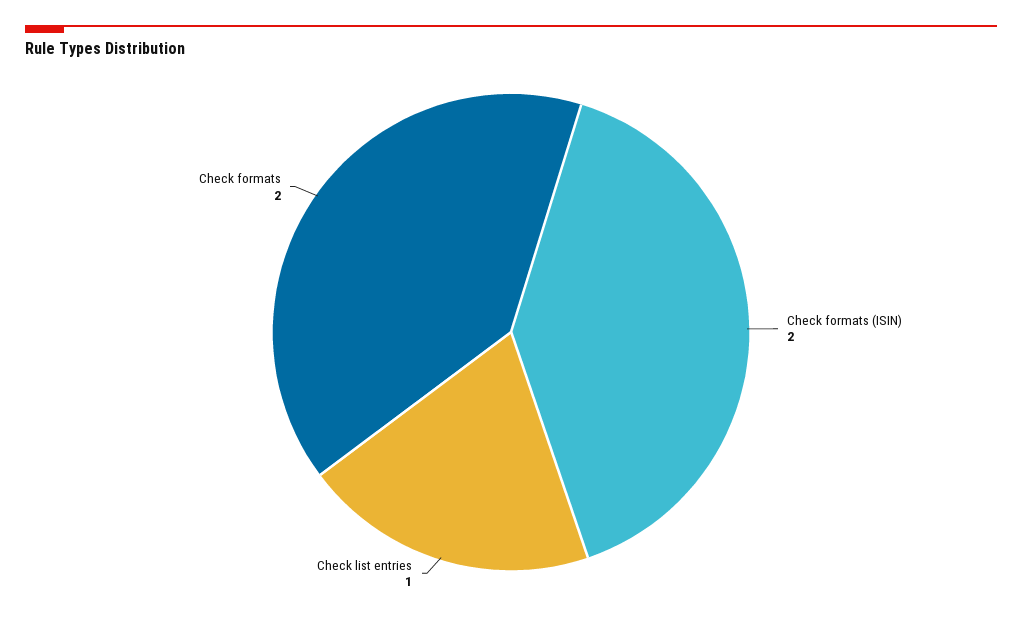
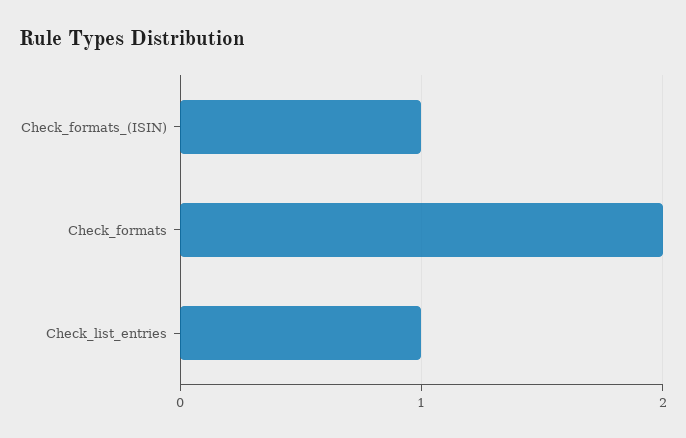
Check formats (ISIN): 2 -> 1

